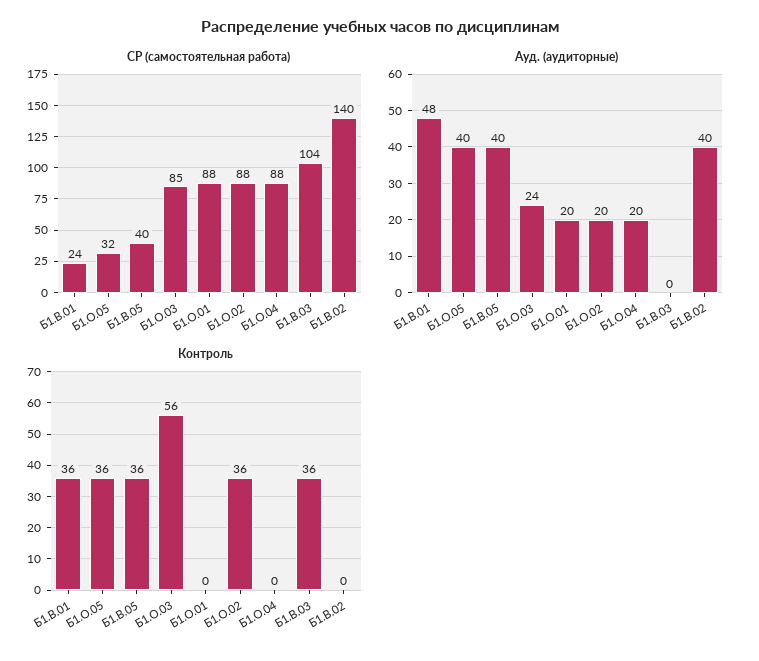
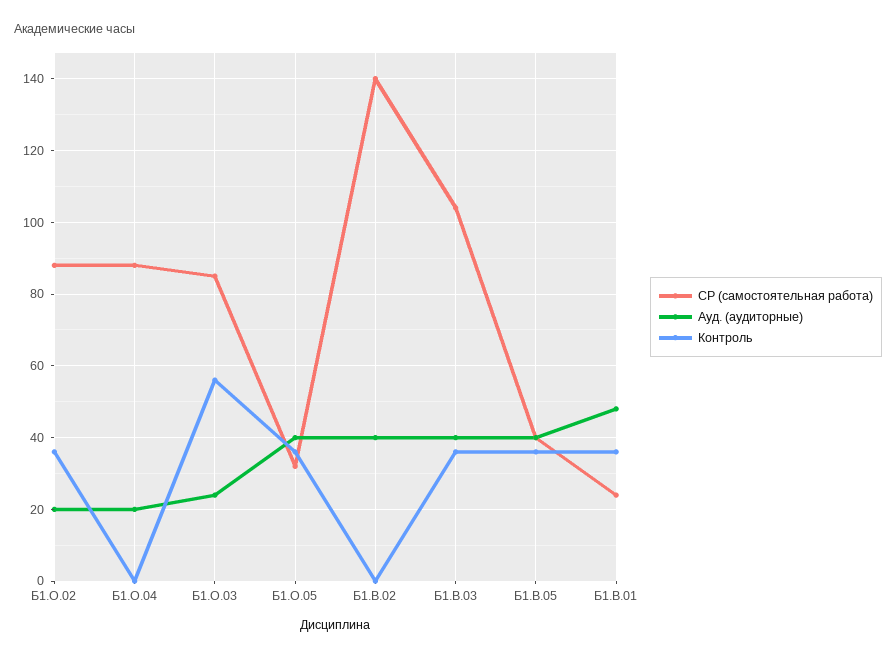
СР (самостоятельная работа), Б1.О.01: 88 -> none
Ауд. (аудиторные), Б1.О.01: 20 -> none
Ауд. (аудиторные), Б1.В.03: 0 -> 40
Контроль, Б1.О.01: 0 -> none

